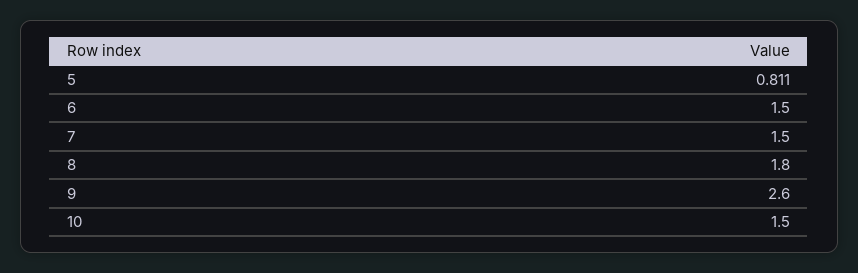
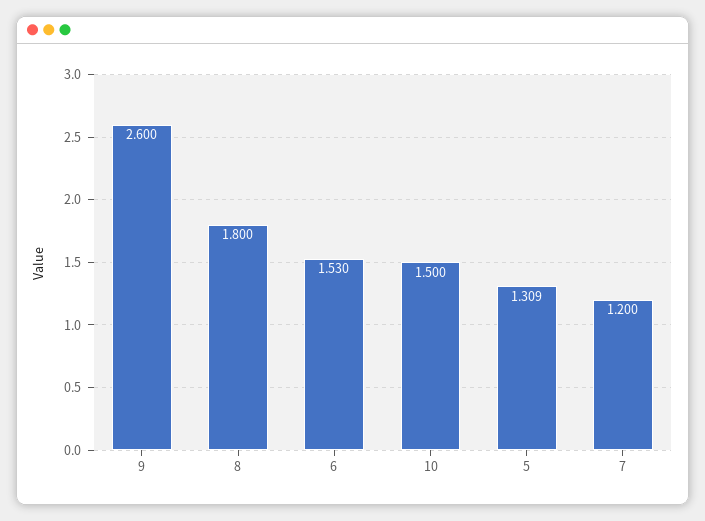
5: 0.811 -> 1.309
6: 1.5 -> 1.53
7: 1.5 -> 1.2

